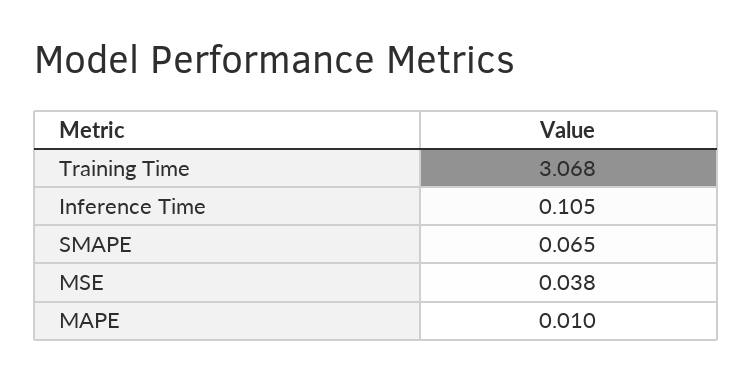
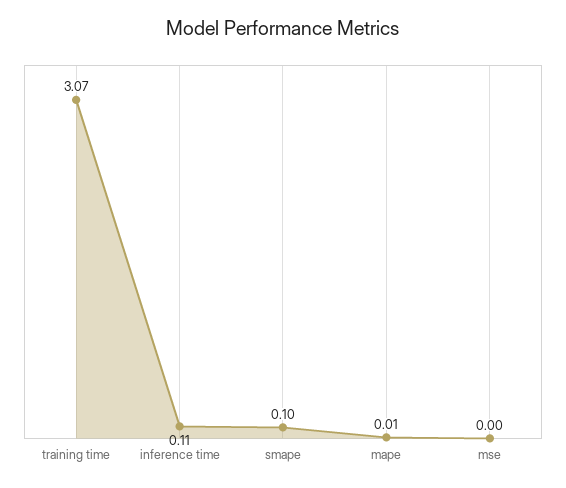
SMAPE: 0.065 -> 0.1
MSE: 0.038 -> 0

